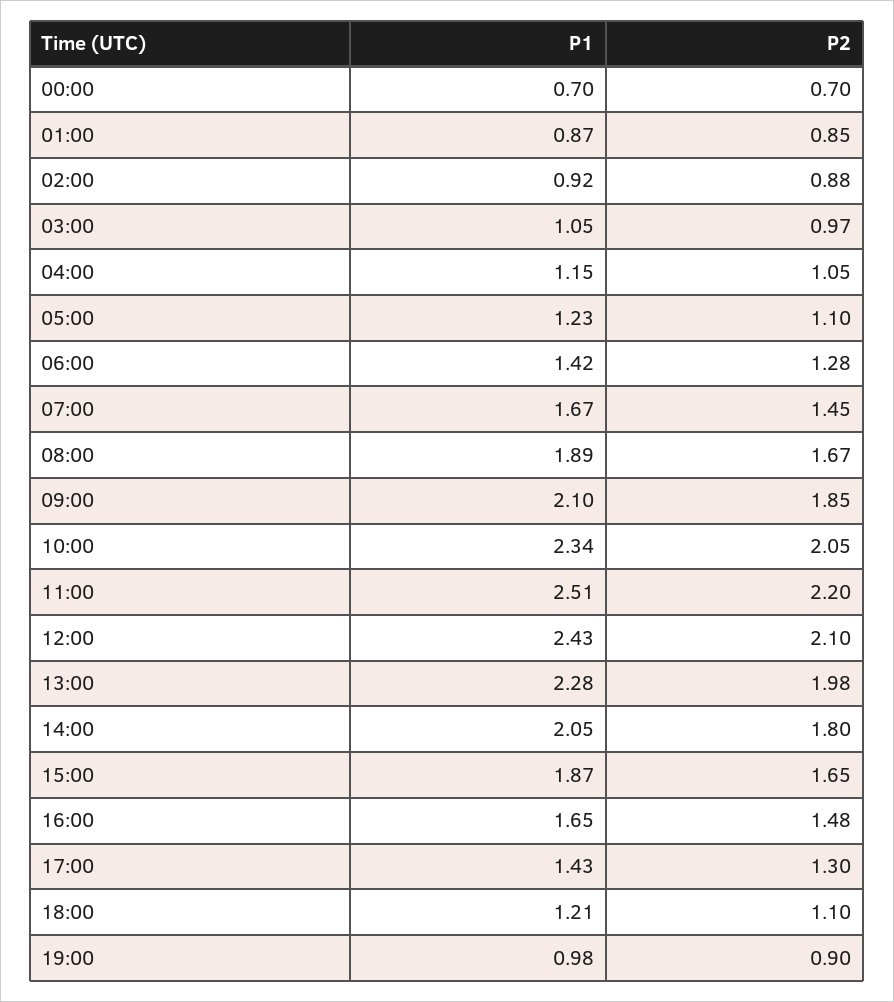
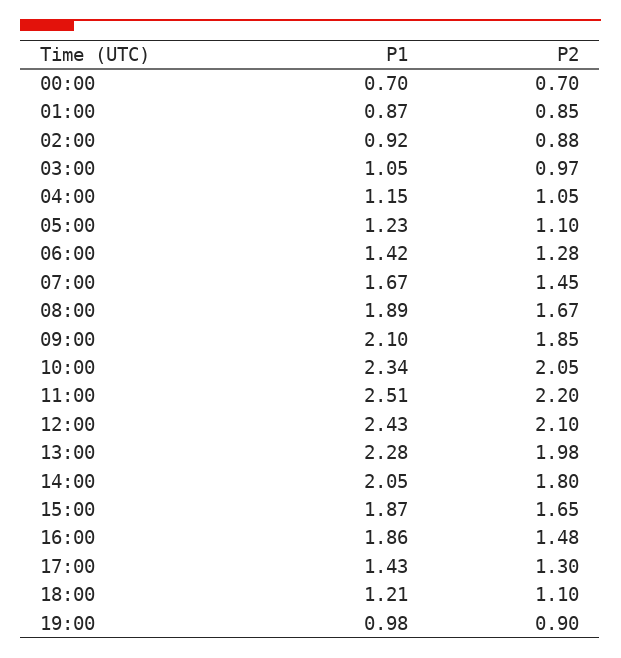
P1, 16:00: 1.65 -> 1.86

